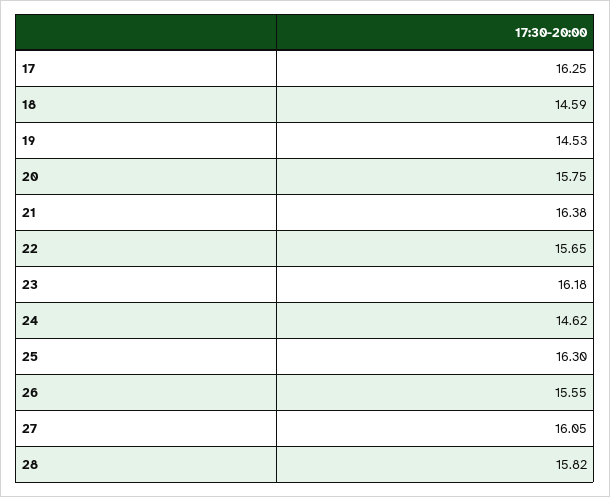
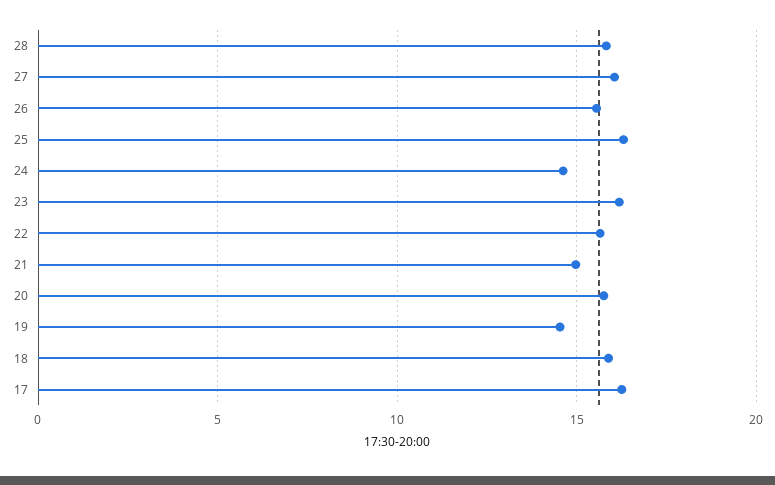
18: 14.59 -> 16
21: 16.38 -> 15

